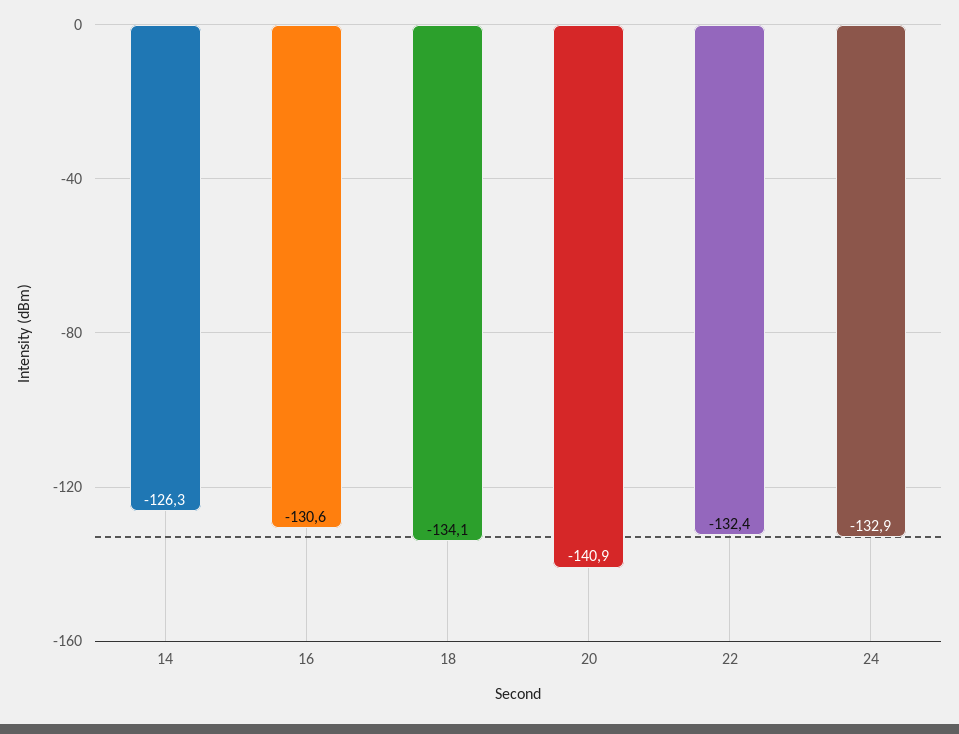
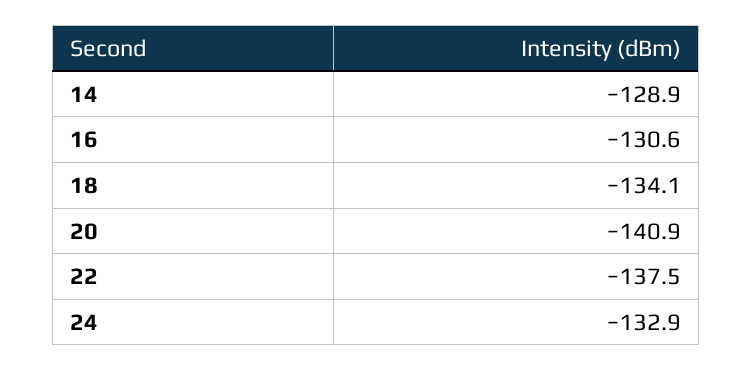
14: -126.3 -> -128.9
22: -132.4 -> -137.5

